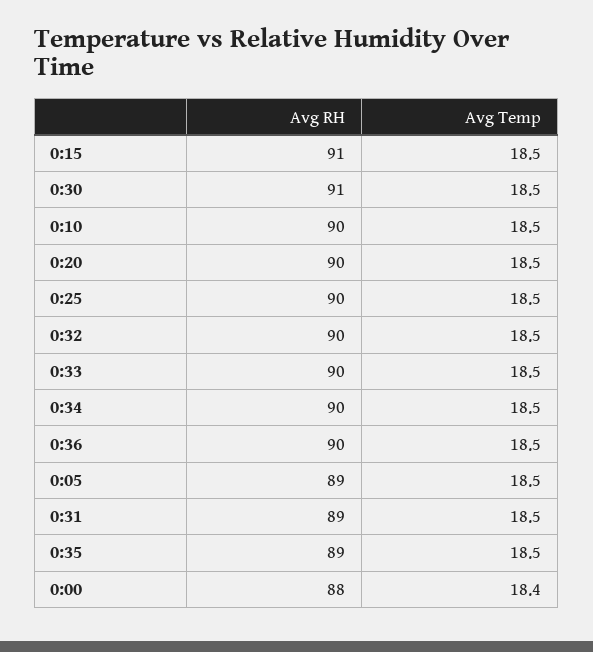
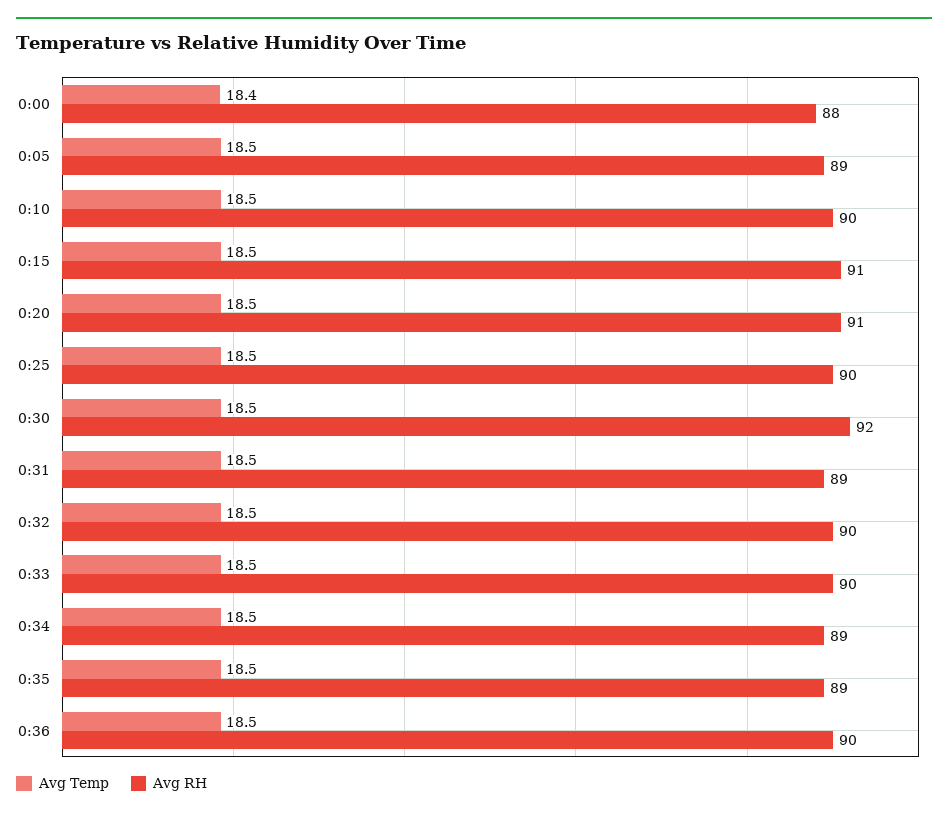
Avg RH, 0:30: 91 -> 92
Avg RH, 0:20: 90 -> 91
Avg RH, 0:34: 90 -> 89

